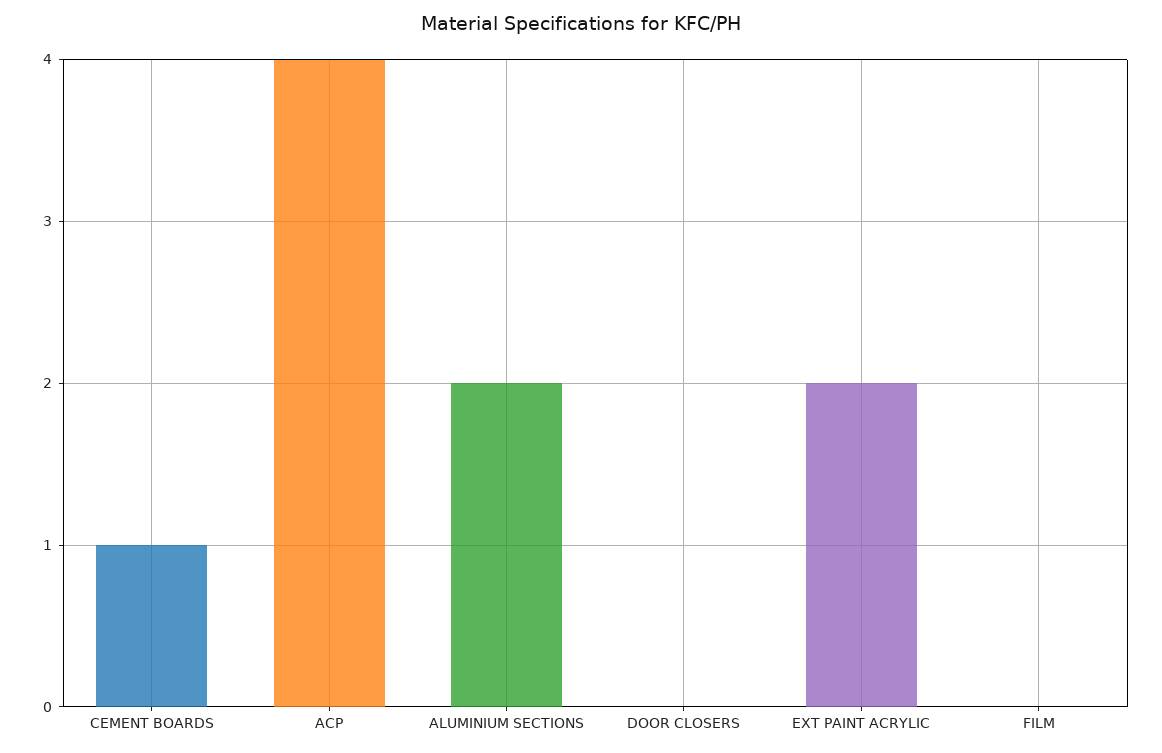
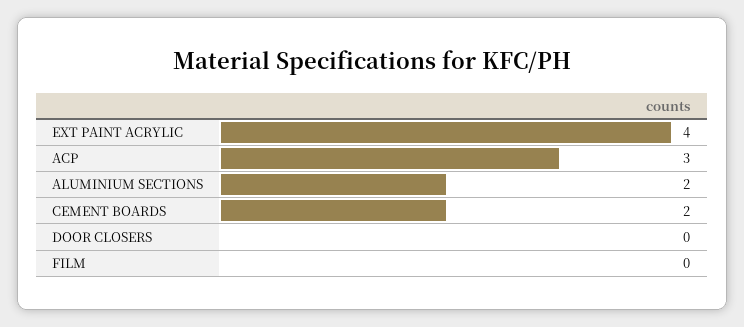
CEMENT BOARDS: 1 -> 2
ACP: 4 -> 3
EXT PAINT ACRYLIC: 2 -> 4

